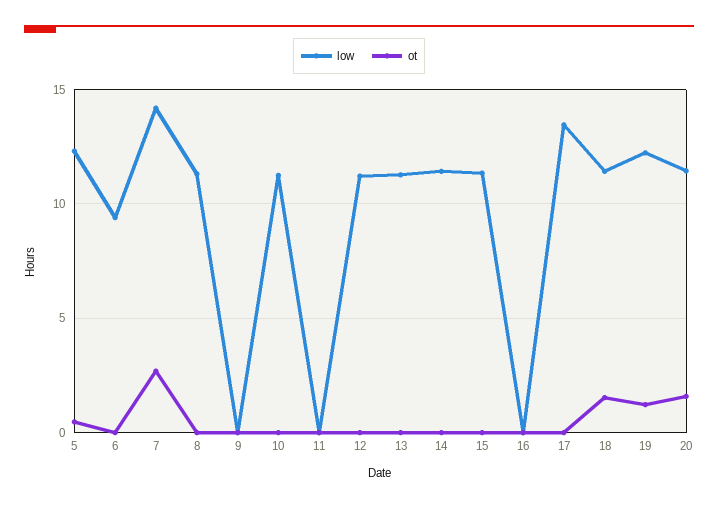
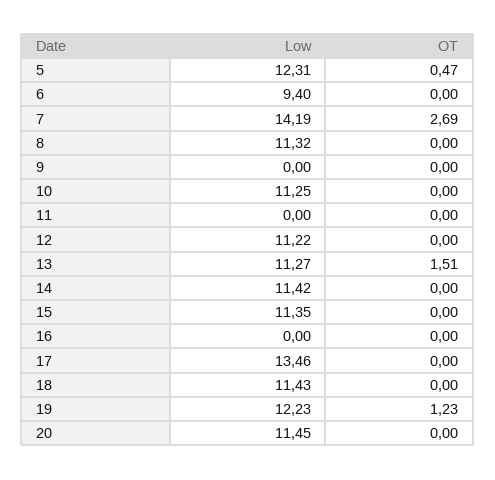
ot, 13: 0 -> 1.51
ot, 18: 1.5 -> 0
ot, 20: 1.5 -> 0

